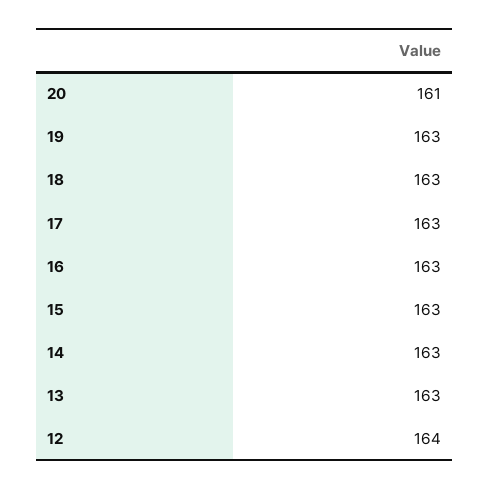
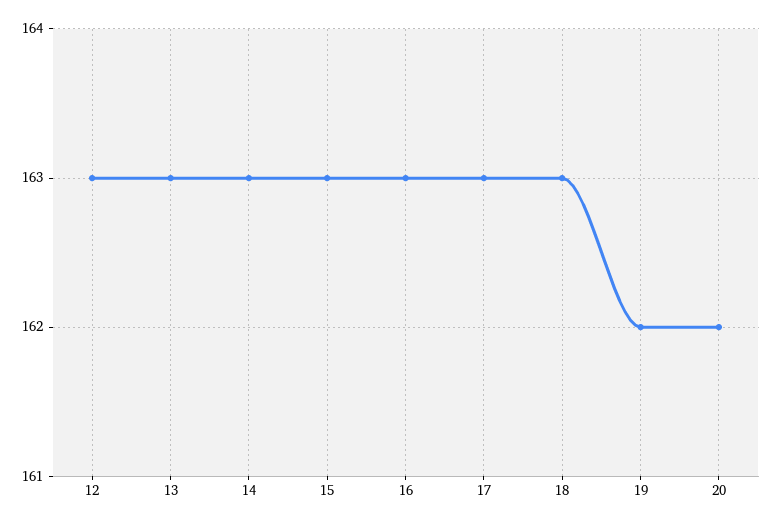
20: 161 -> 162
19: 163 -> 162
12: 164 -> 163

